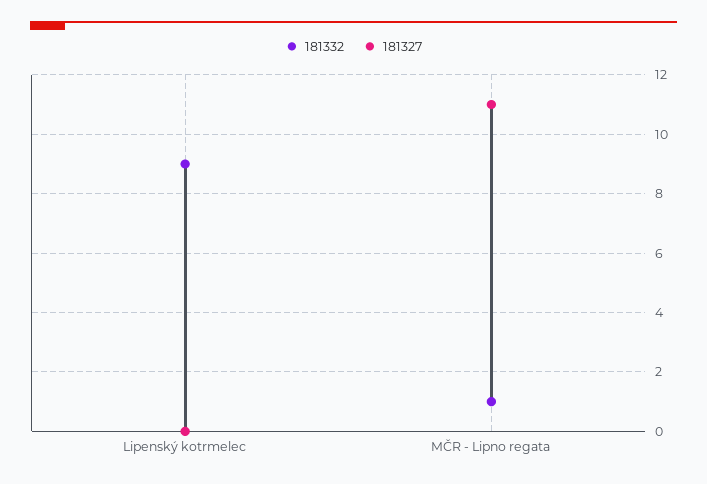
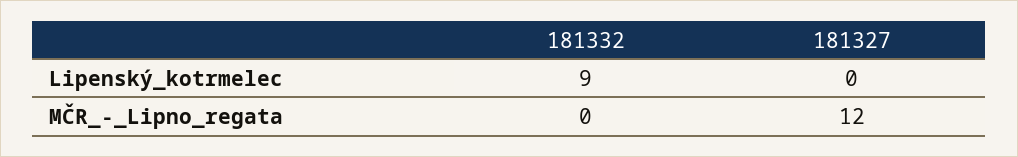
181332, MČR - Lipno regata: 1 -> 0
181327, MČR - Lipno regata: 11 -> 12

